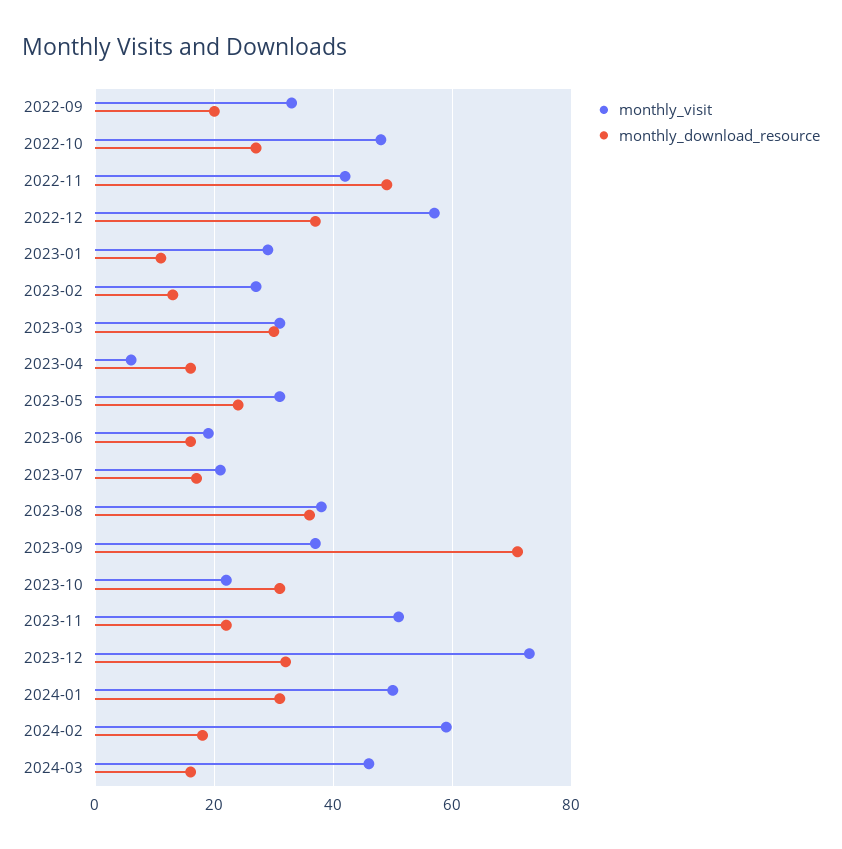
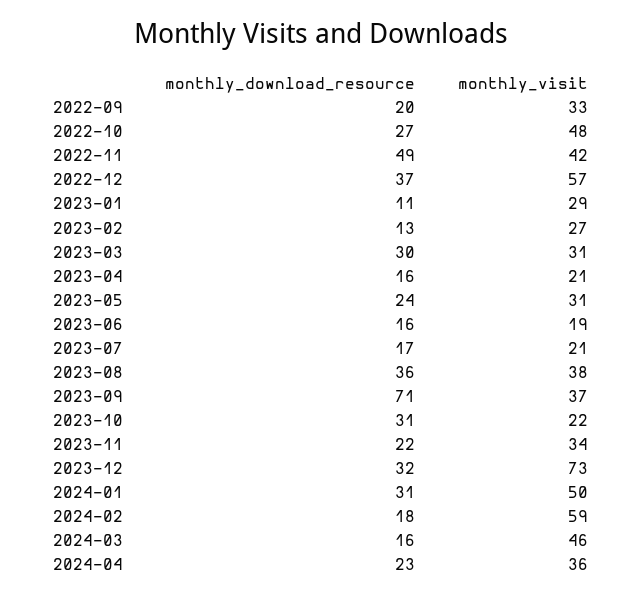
monthly_visit, 2023-04: 5 -> 21
monthly_visit, 2023-11: 50 -> 34
monthly_download_resource, 2024-04: none -> 23
monthly_visit, 2024-04: none -> 36

